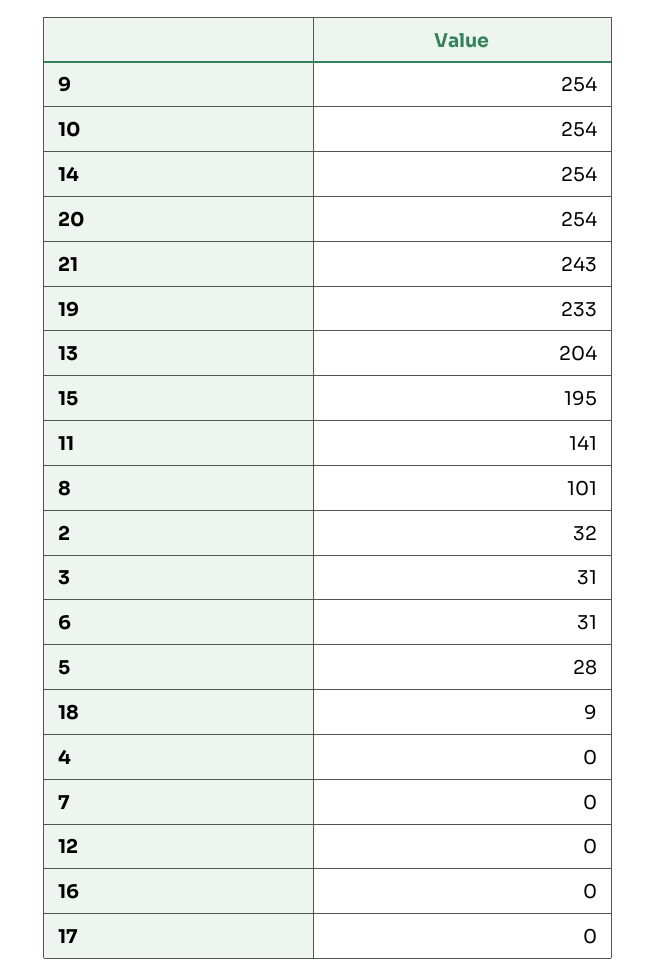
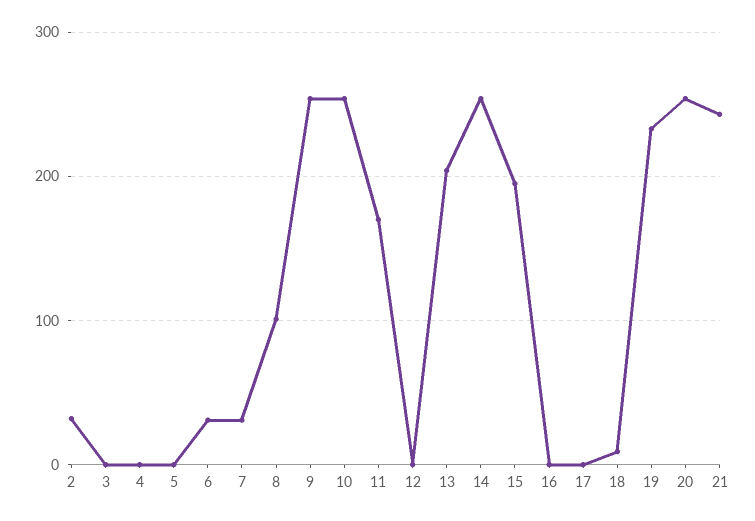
11: 141 -> 170
3: 31 -> 0
5: 28 -> 0
7: 0 -> 30

